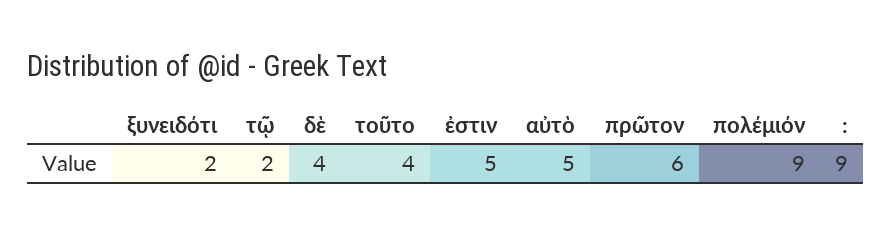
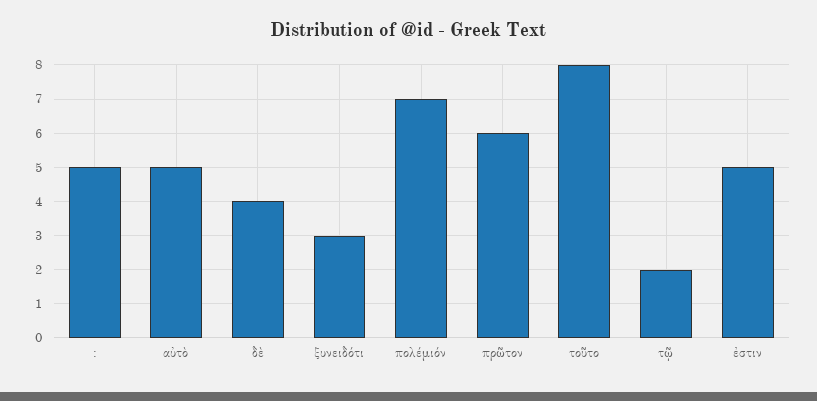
ξυνειδότι: 2 -> 3
τοῦτο: 4 -> 8
πολέμιόν: 9 -> 7
:: 9 -> 5

